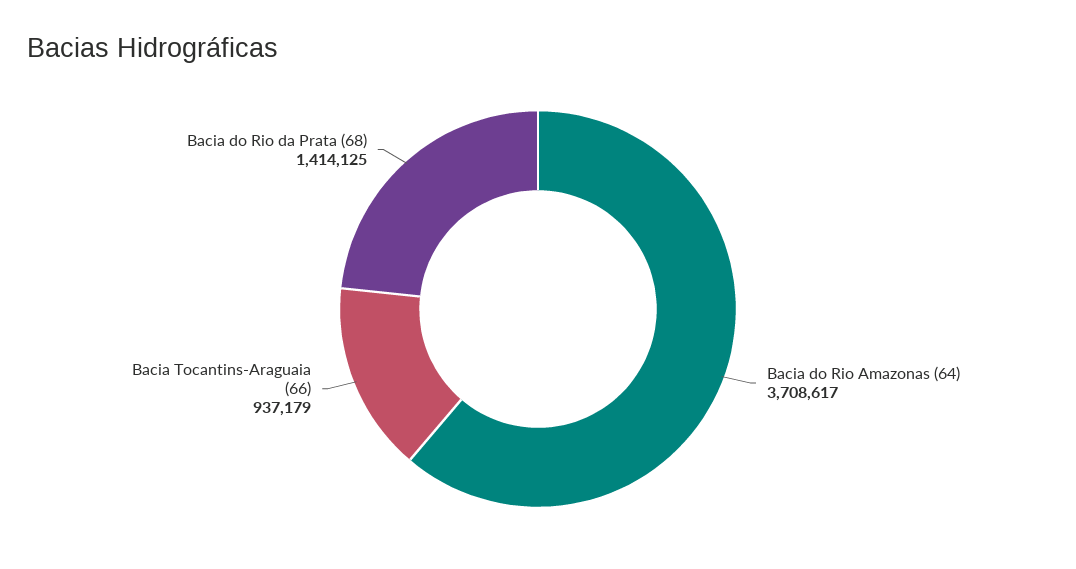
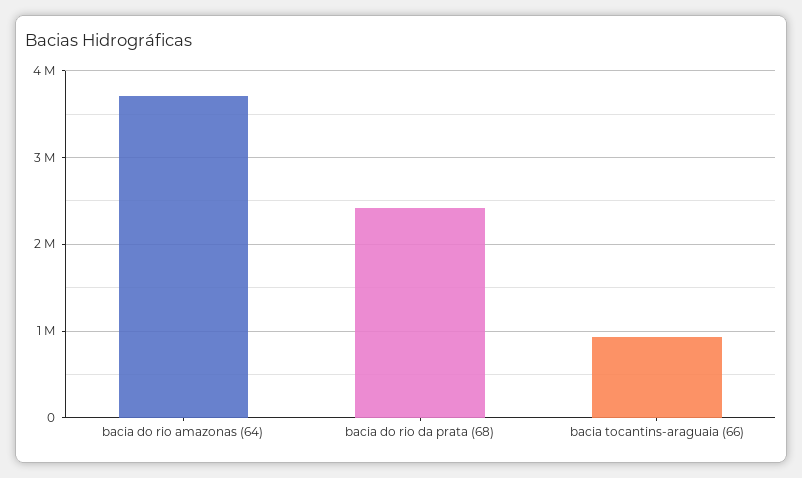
Bacia do Rio da Prata (68): 1414125 -> 2400000

